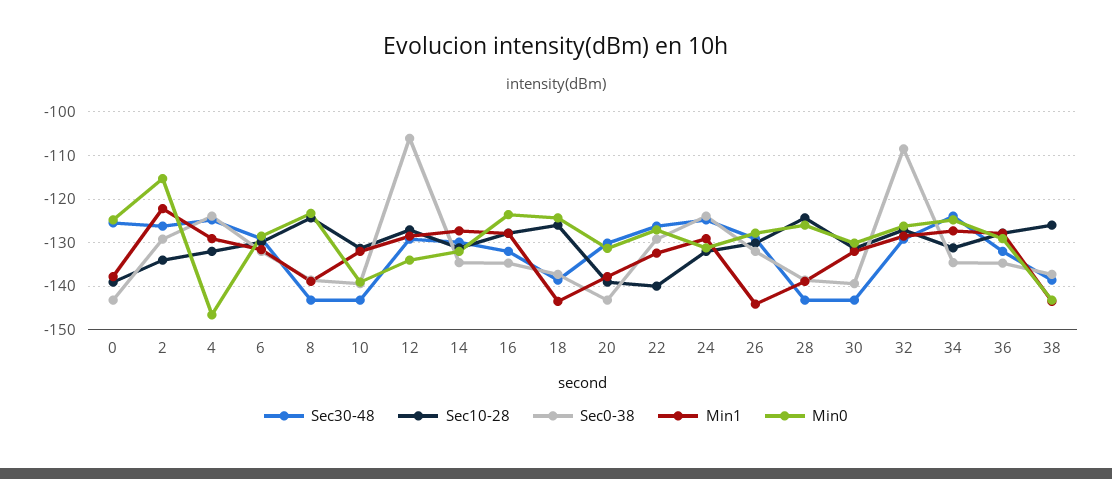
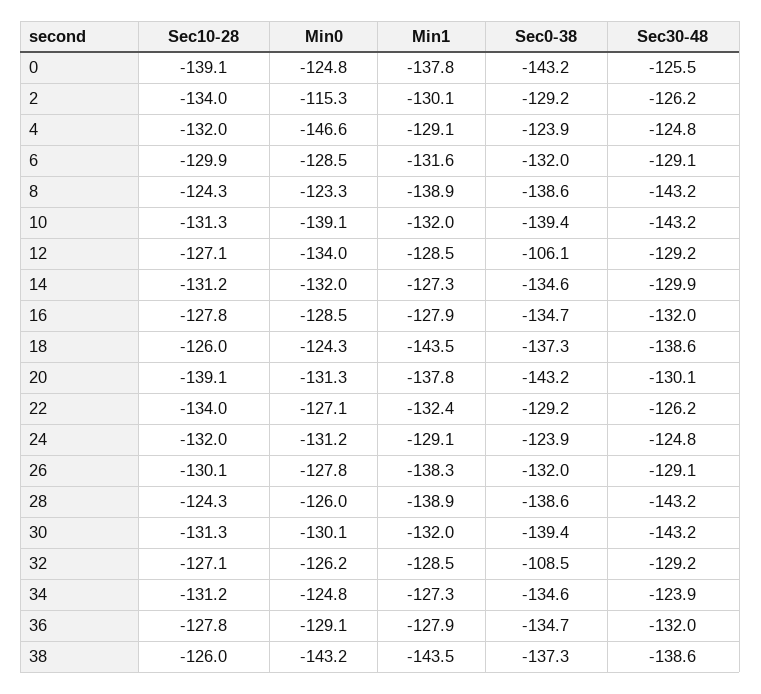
Min1, 2: -122 -> -130.1
Min0, 16: -124 -> -128.5
Sec10-28, 22: -140 -> -134
Min1, 26: -144 -> -138.3

